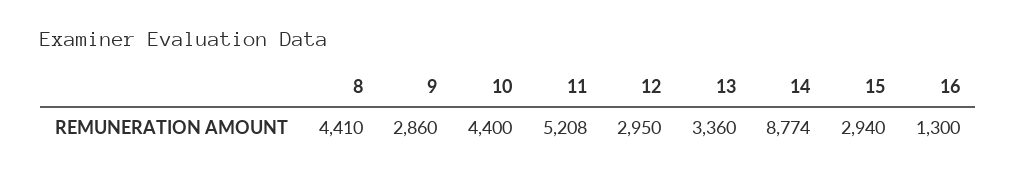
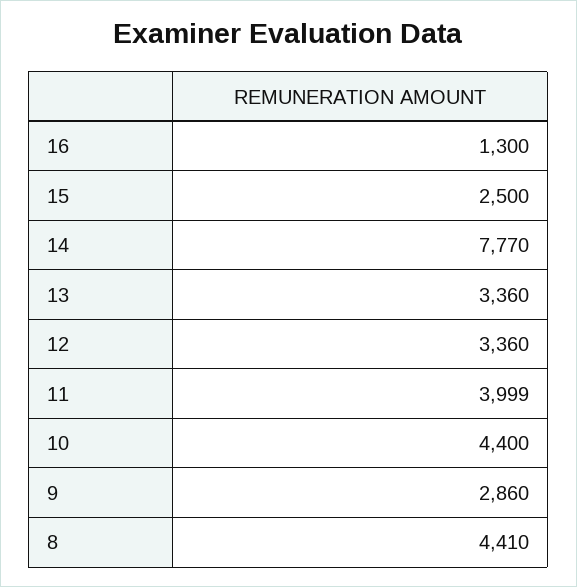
11: 5208 -> 3999
12: 2950 -> 3360
14: 8774 -> 7770
15: 2940 -> 2500

